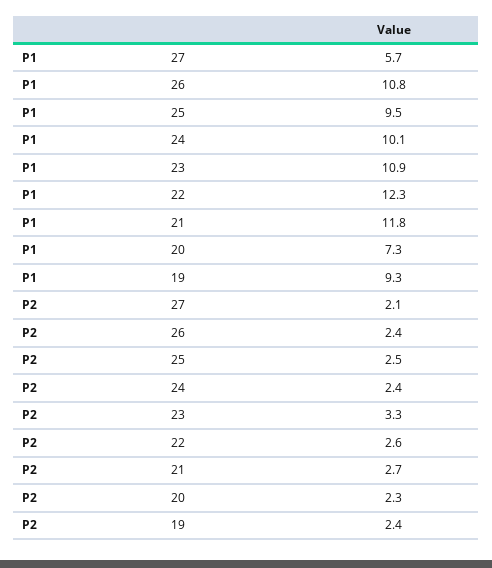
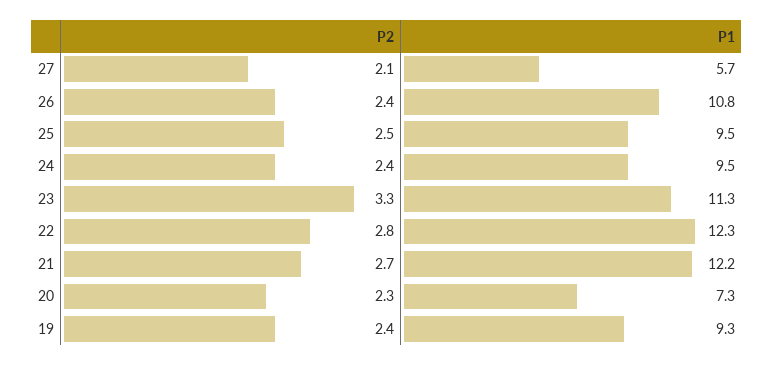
P1, 24: 10.1 -> 9.5
P1, 23: 10.9 -> 11.3
P1, 21: 11.8 -> 12.2
P2, 22: 2.6 -> 2.8

